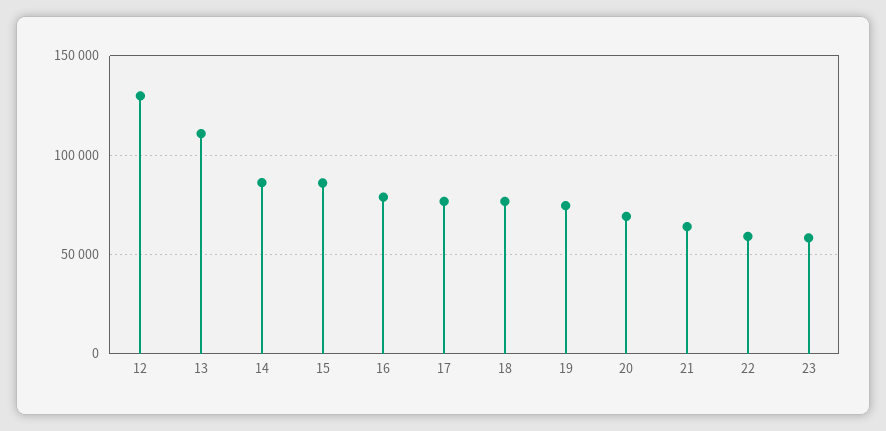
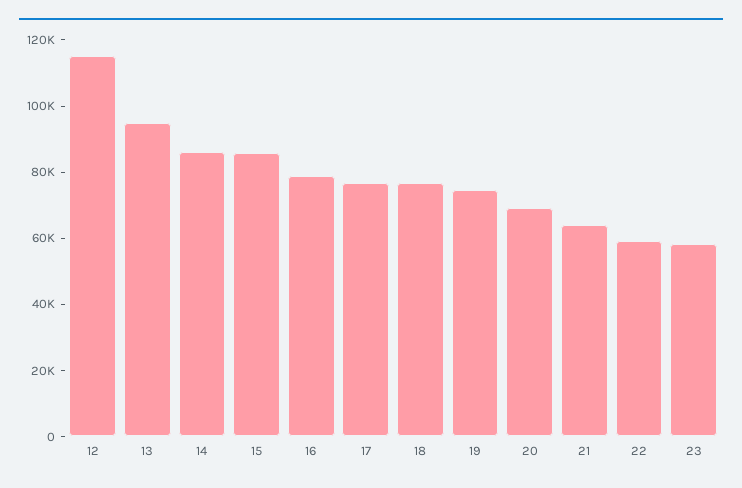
12: 130000 -> 115000
13: 110000 -> 95000

